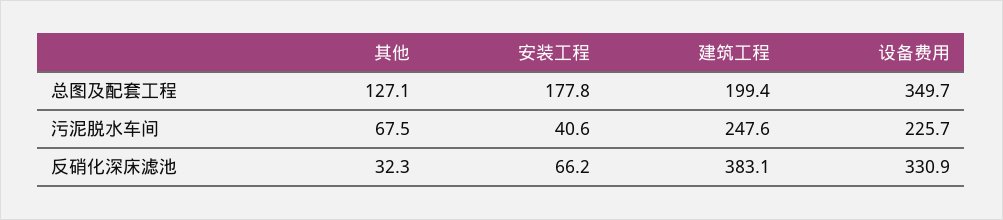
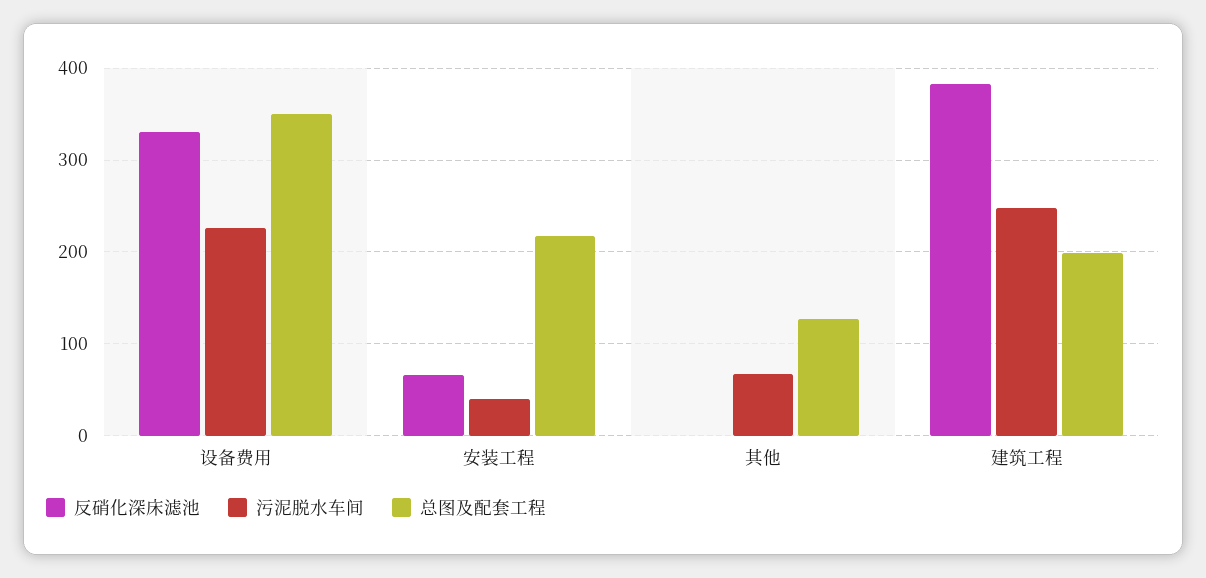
总图及配套工程, 安装工程: 177.8 -> 220
反硝化深床滤池, 其他: 32.3 -> 0

